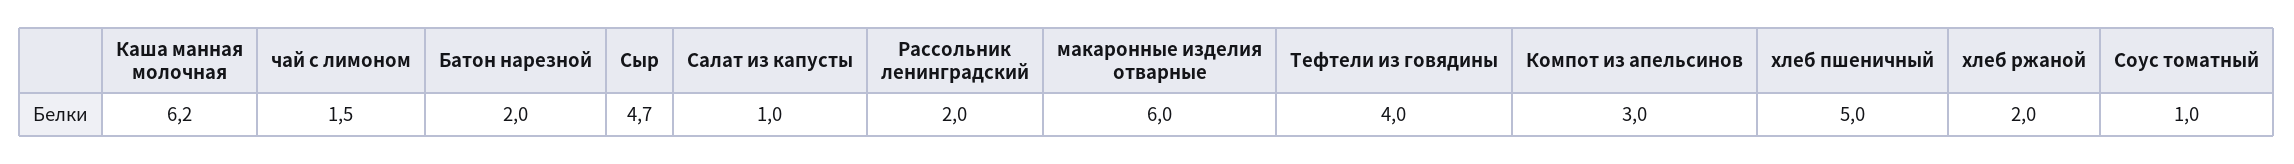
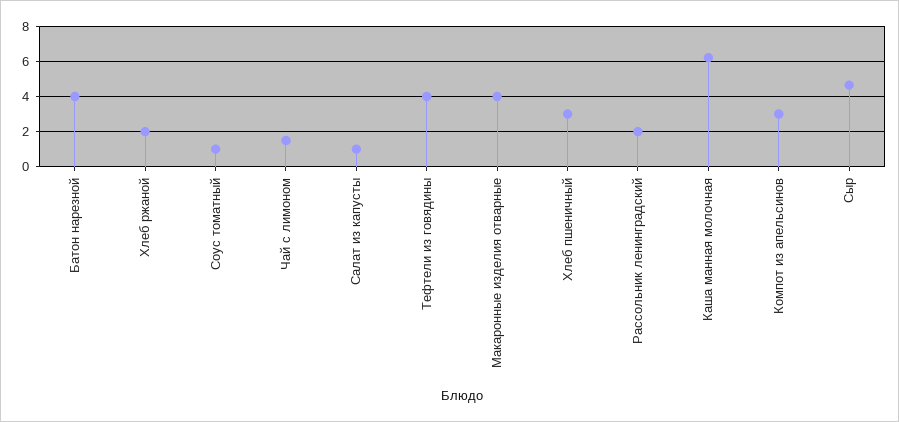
Батон нарезной: 2 -> 4
макаронные изделия отварные: 6 -> 4
хлеб пшеничный: 5 -> 3

